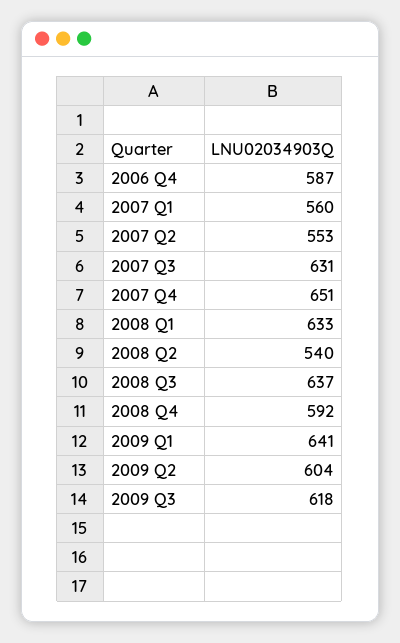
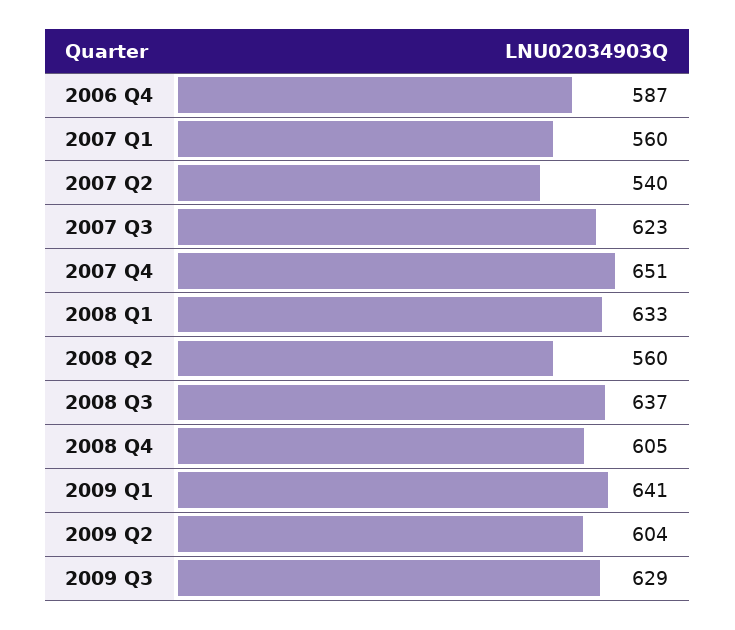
2007 Q2: 553 -> 540
2007 Q3: 631 -> 623
2008 Q2: 540 -> 560
2008 Q4: 592 -> 605
2009 Q3: 618 -> 629

